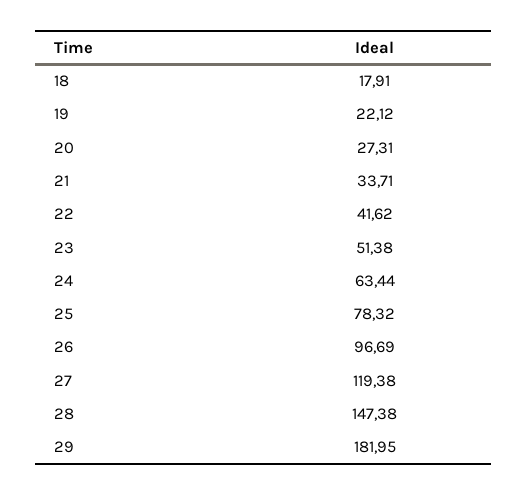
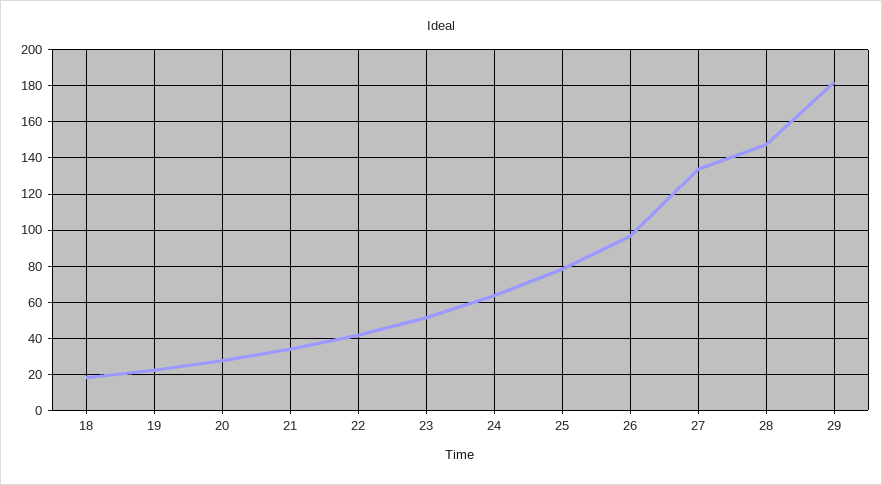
27: 119.38 -> 135

